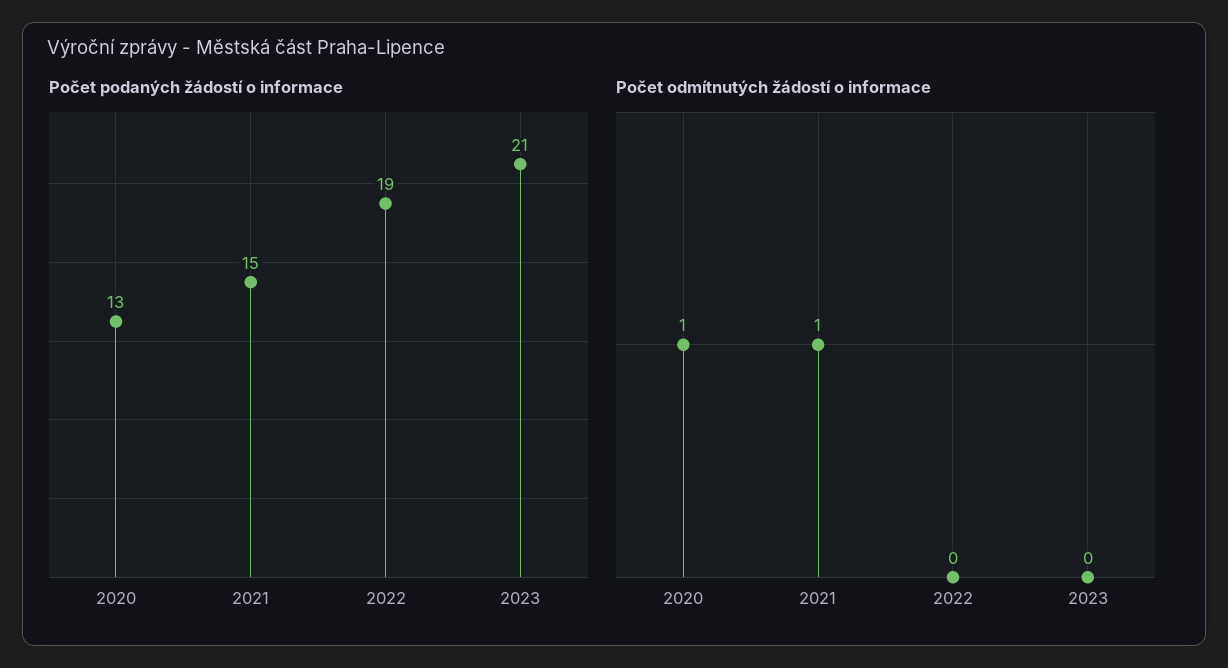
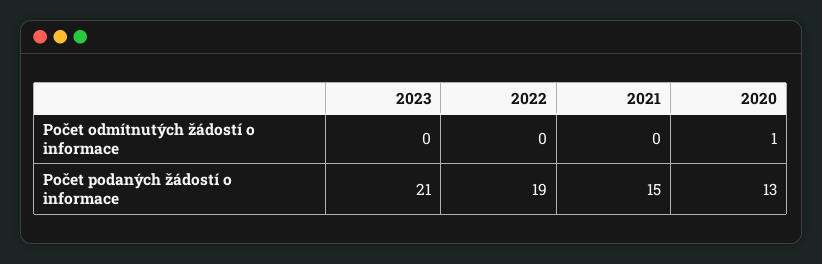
Počet odmítnutých žádostí o informace, 2021: 1 -> 0

